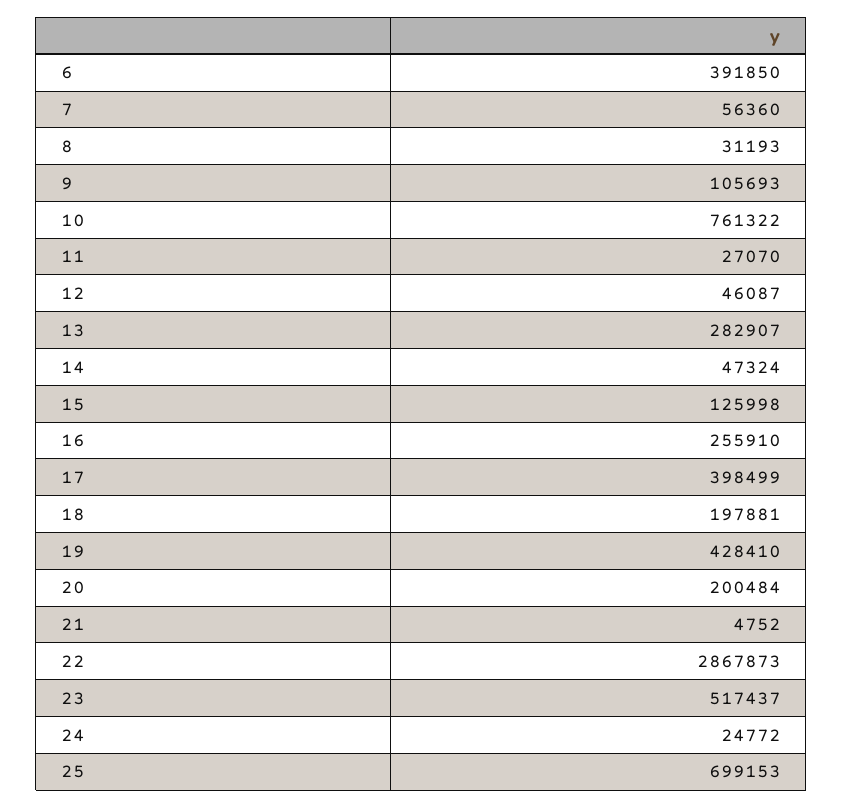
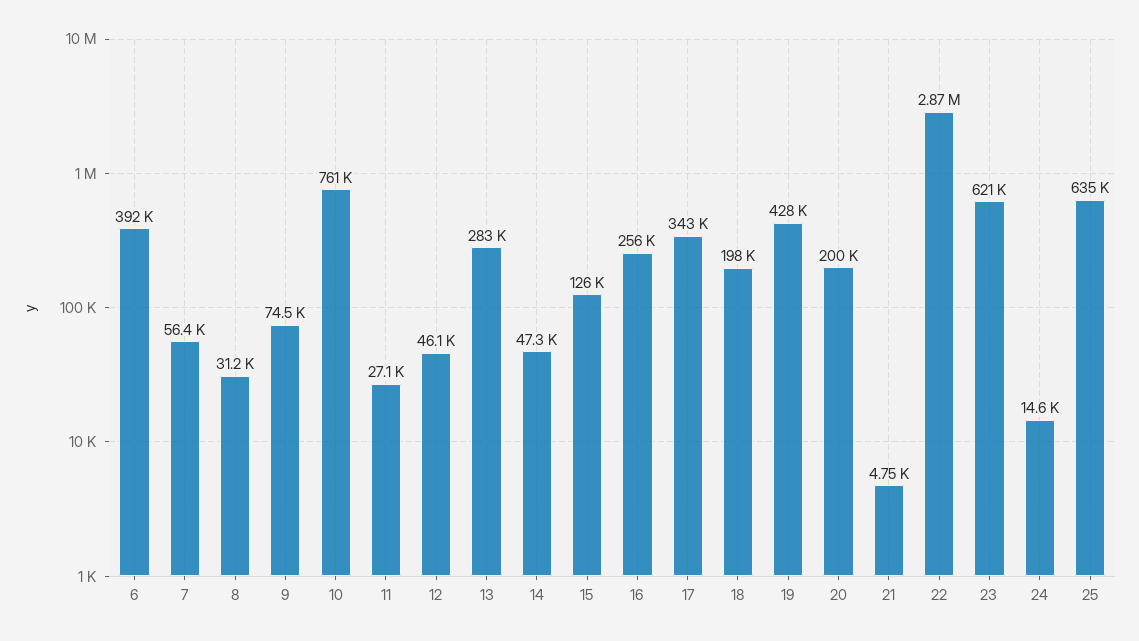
9: 105693 -> 74500
17: 398499 -> 343000
23: 517437 -> 621000
24: 24772 -> 14600
25: 699153 -> 635000

